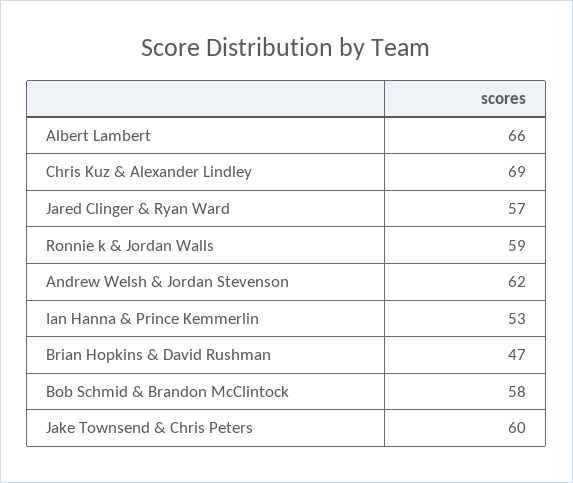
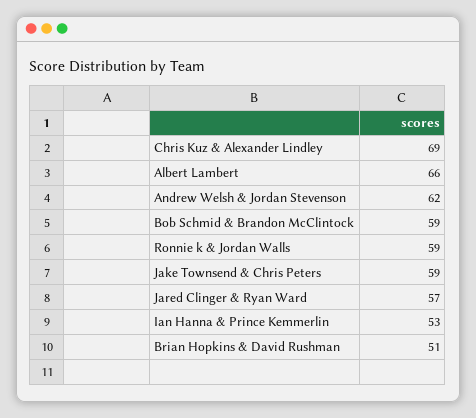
Brian Hopkins & David Rushman: 47 -> 51
Bob Schmid & Brandon McClintock: 58 -> 59
Jake Townsend & Chris Peters: 60 -> 59

